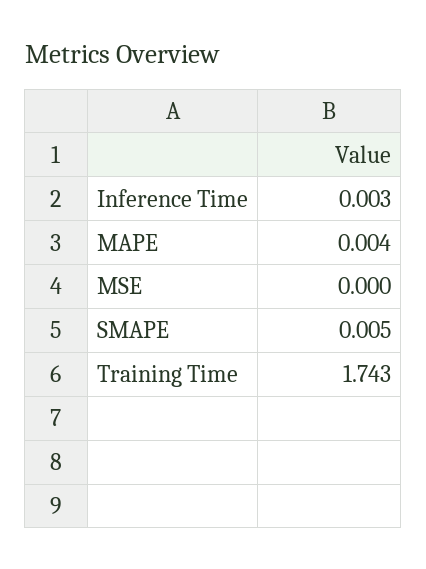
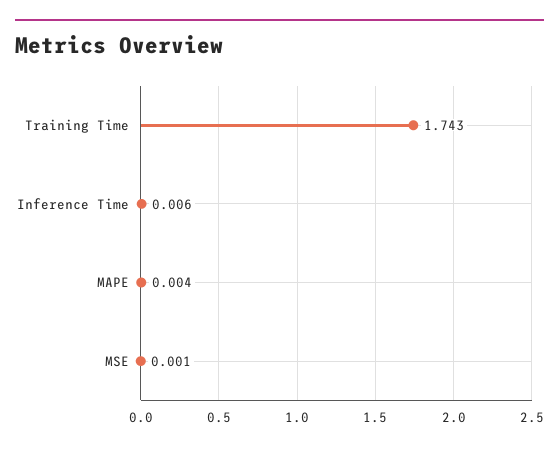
Inference Time: 0.003 -> 0.006
MSE: 0 -> 0.001
SMAPE: 0.005 -> none

